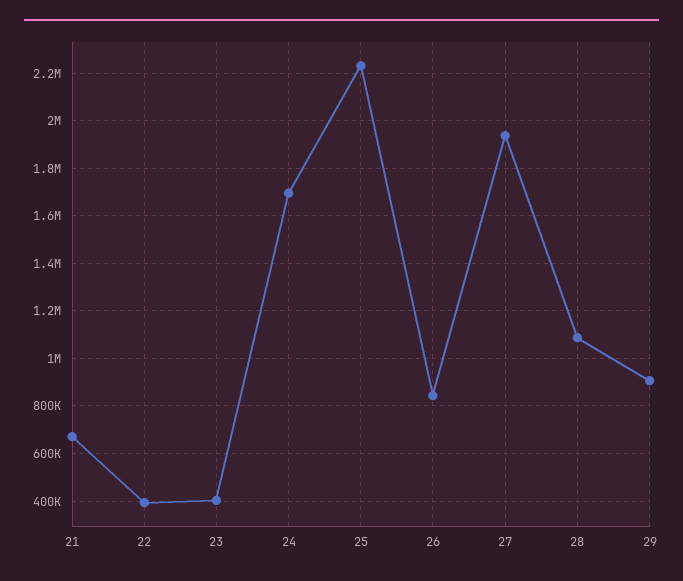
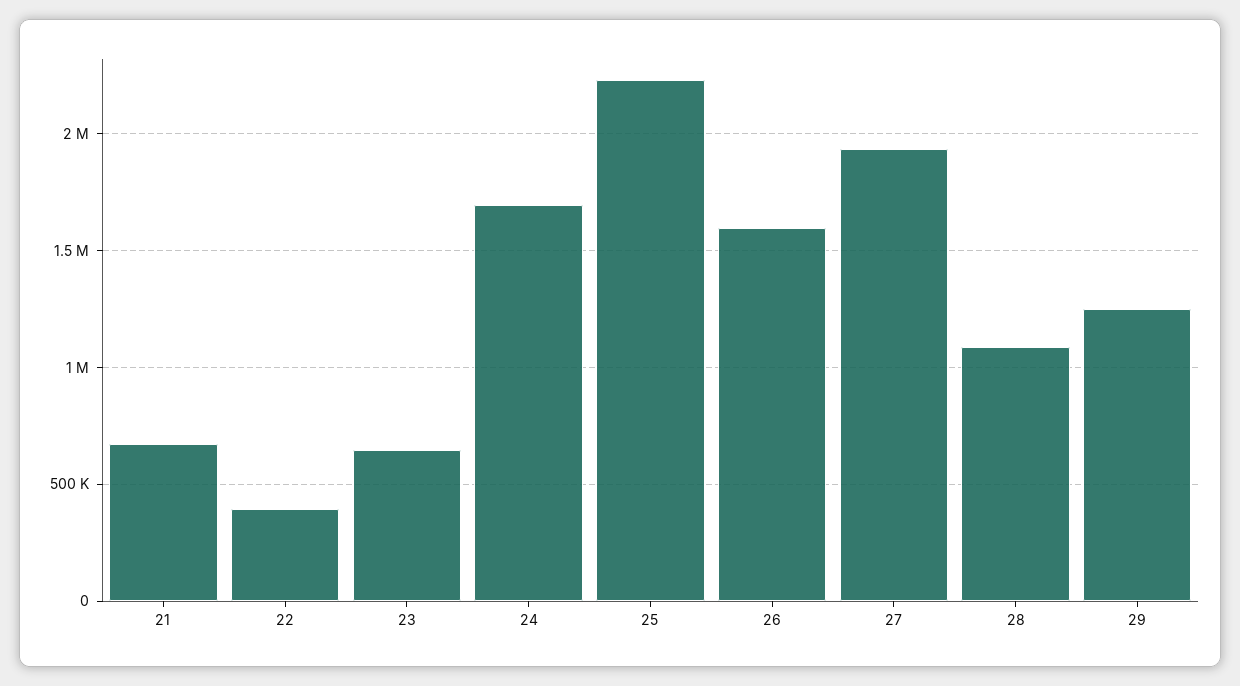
23: 400000 -> 650000
26: 850000 -> 1600000
29: 900000 -> 1250000

